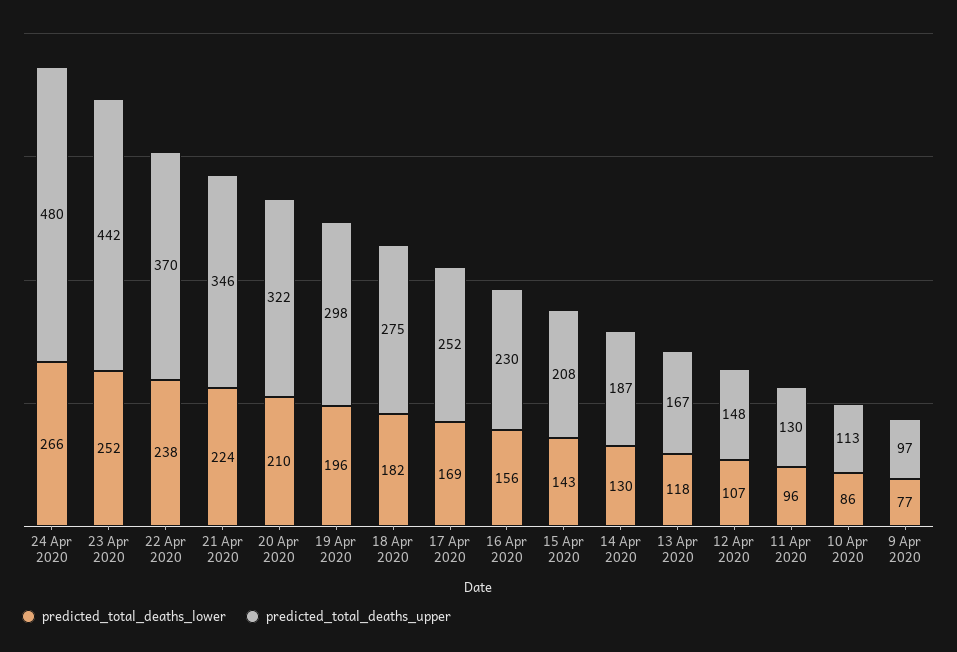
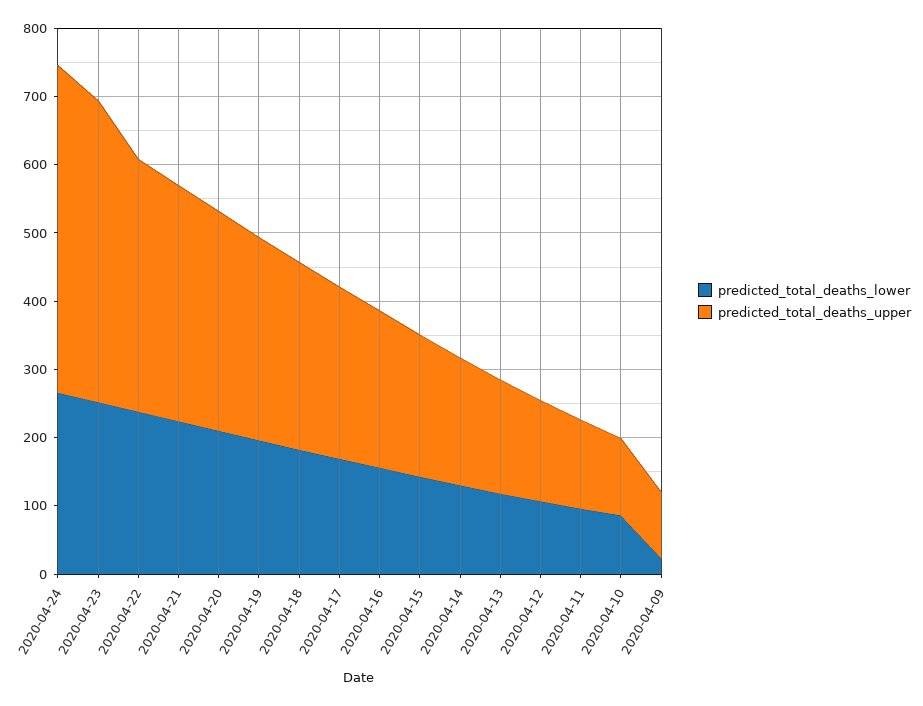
predicted_total_deaths_lower, 9 Apr 2020: 77 -> 20

